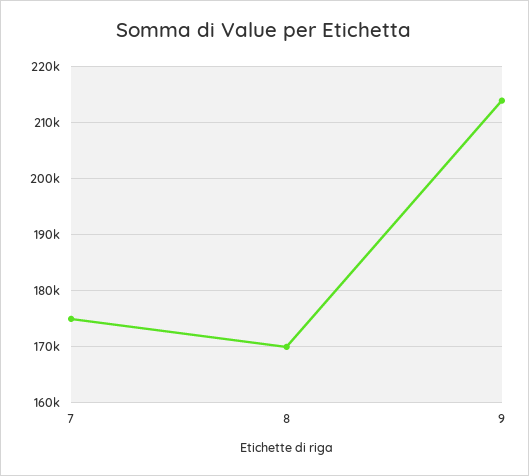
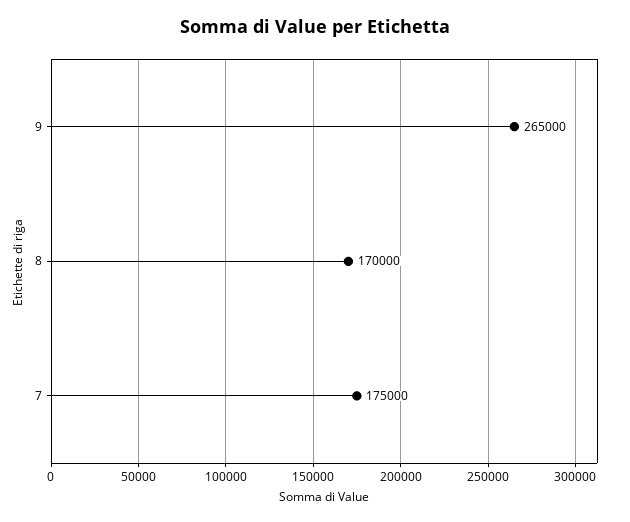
9: 214000 -> 265000

